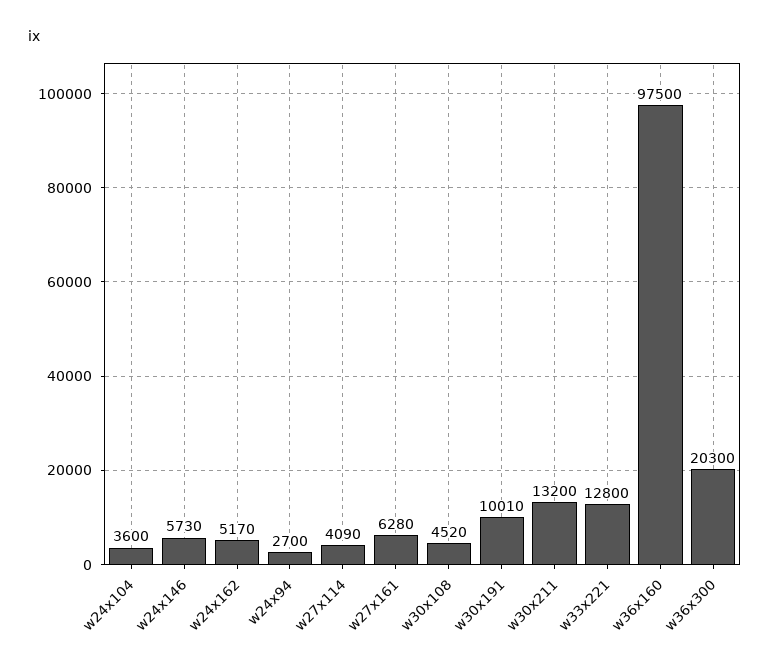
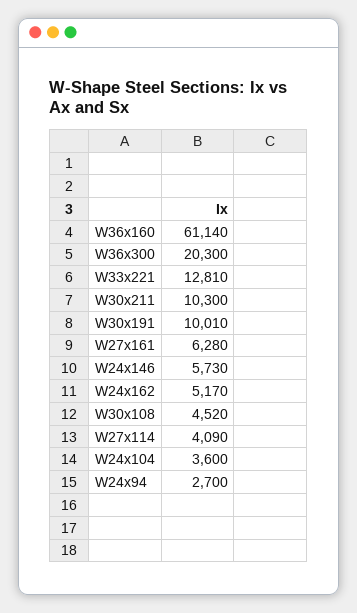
w30x211: 13200 -> 10300
w33x221: 12800 -> 12810
w36x160: 97500 -> 61140

